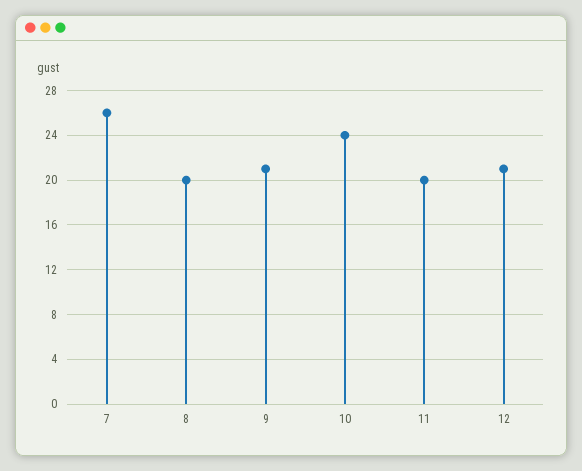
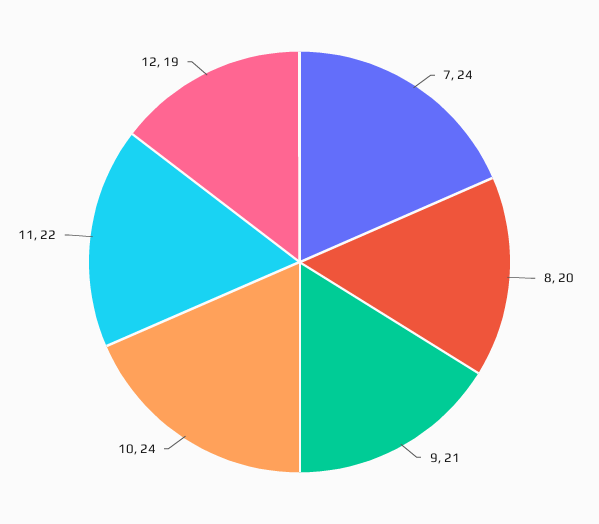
7: 26 -> 24
11: 20 -> 22
12: 21 -> 19

